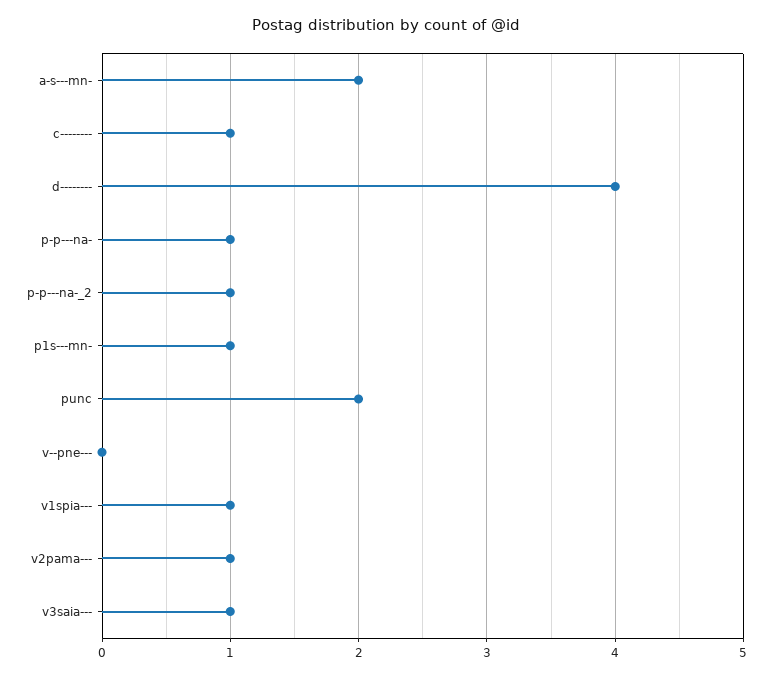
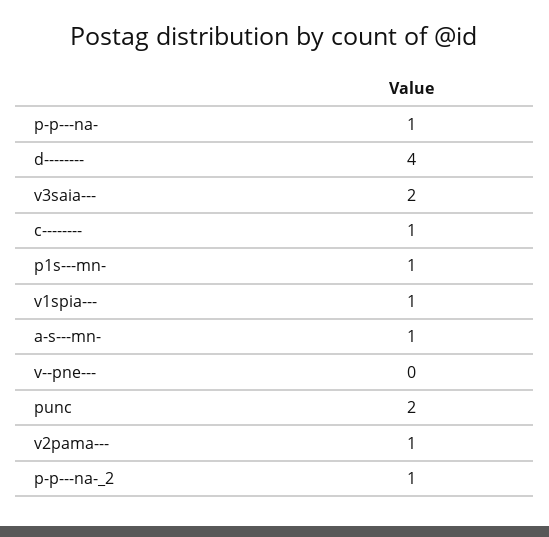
a-s---mn-: 2 -> 1
v3saia---: 1 -> 2

